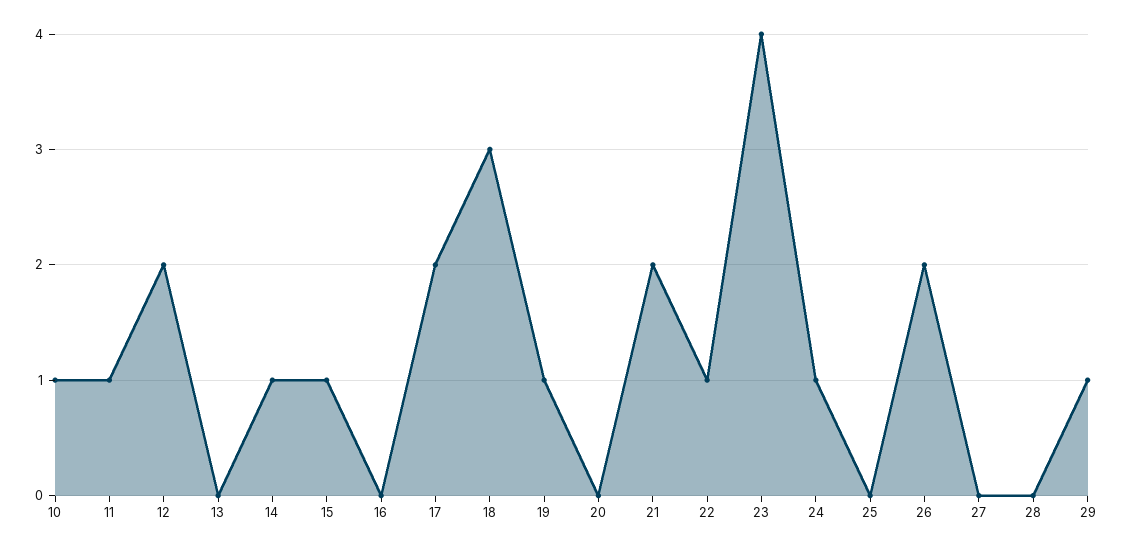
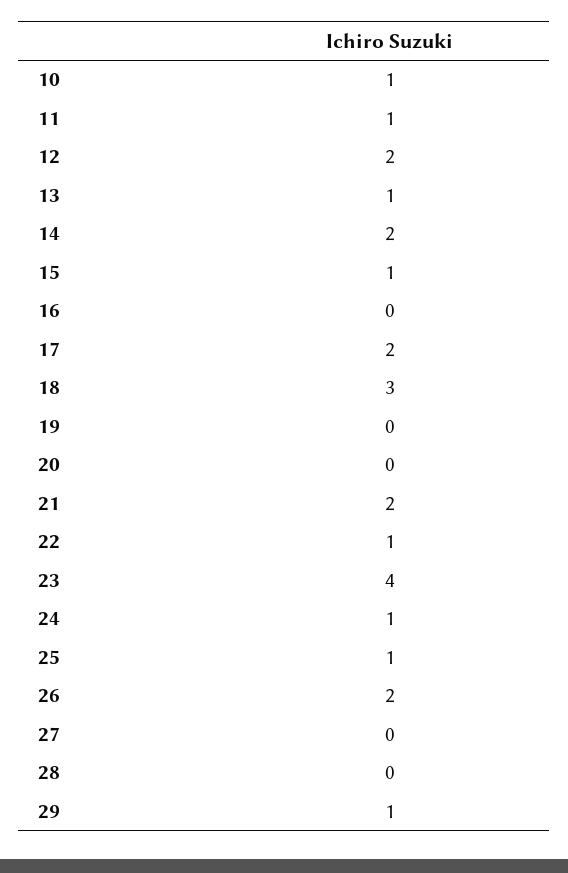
13: 0 -> 1
14: 1 -> 2
19: 1 -> 0
25: 0 -> 1

